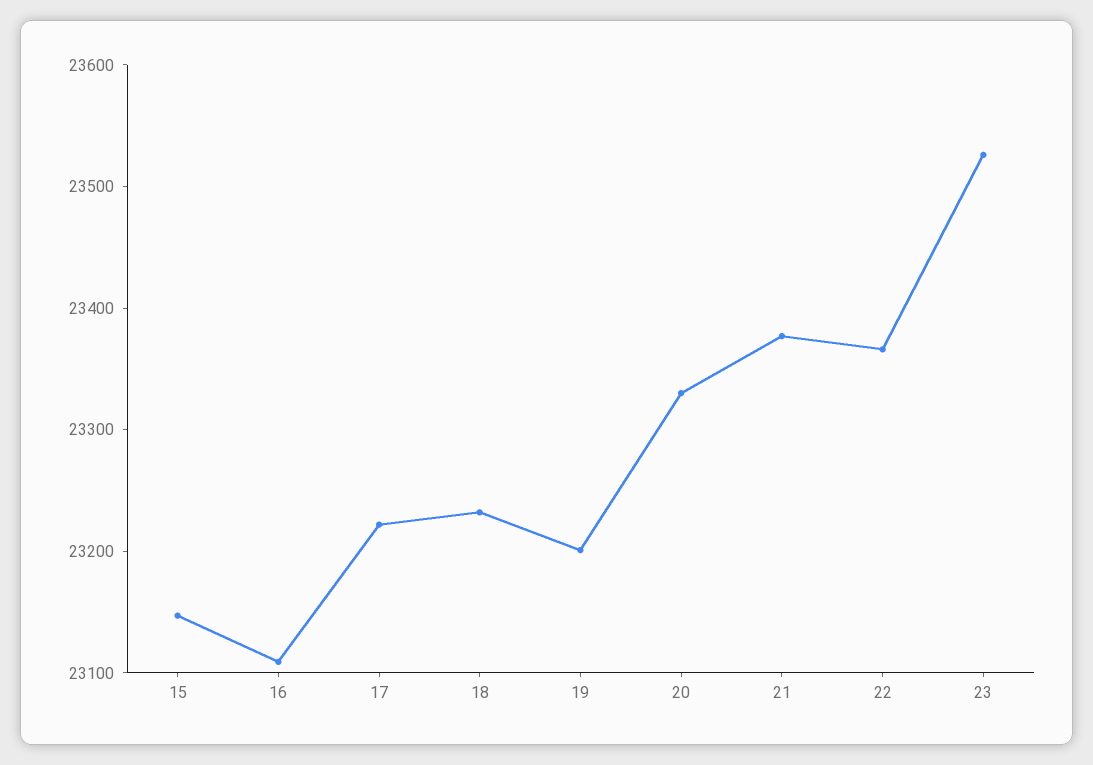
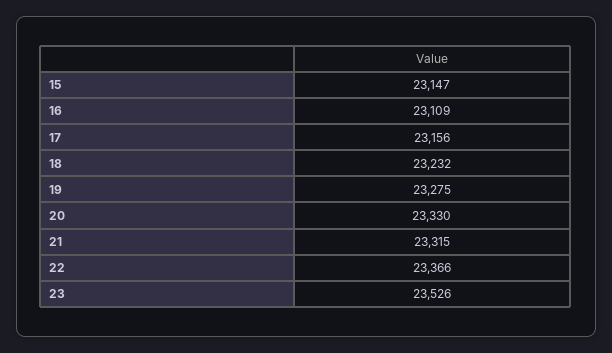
17: 23220 -> 23156
19: 23200 -> 23275
21: 23380 -> 23315

